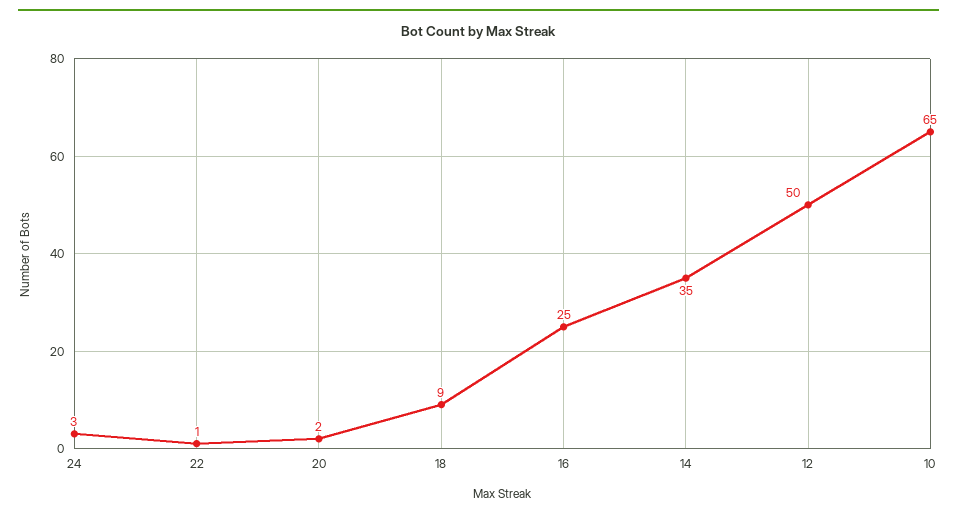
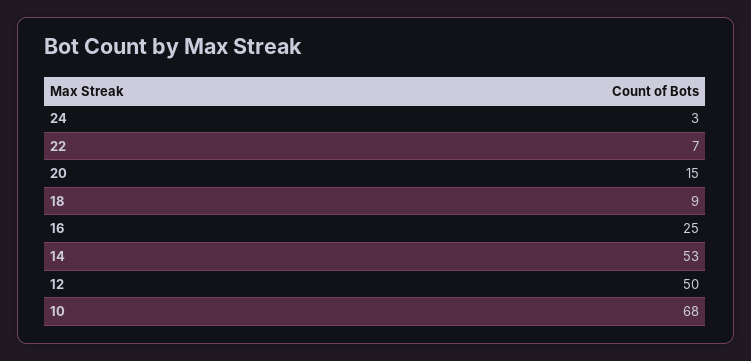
22: 1 -> 7
20: 2 -> 15
14: 35 -> 53
10: 65 -> 68

